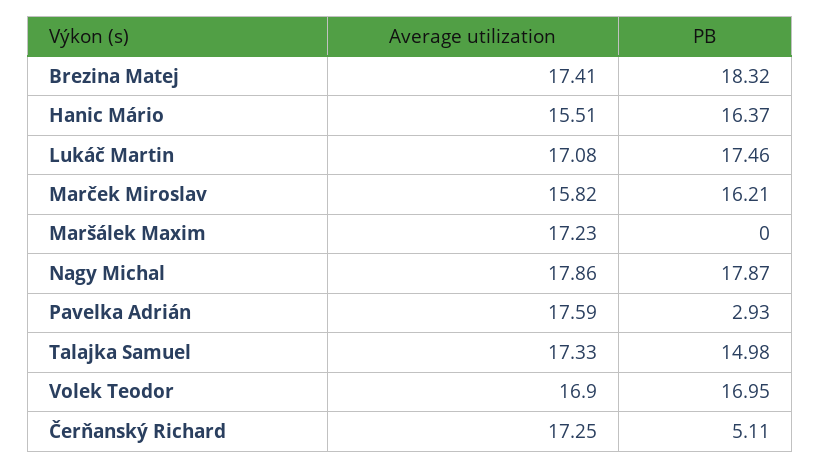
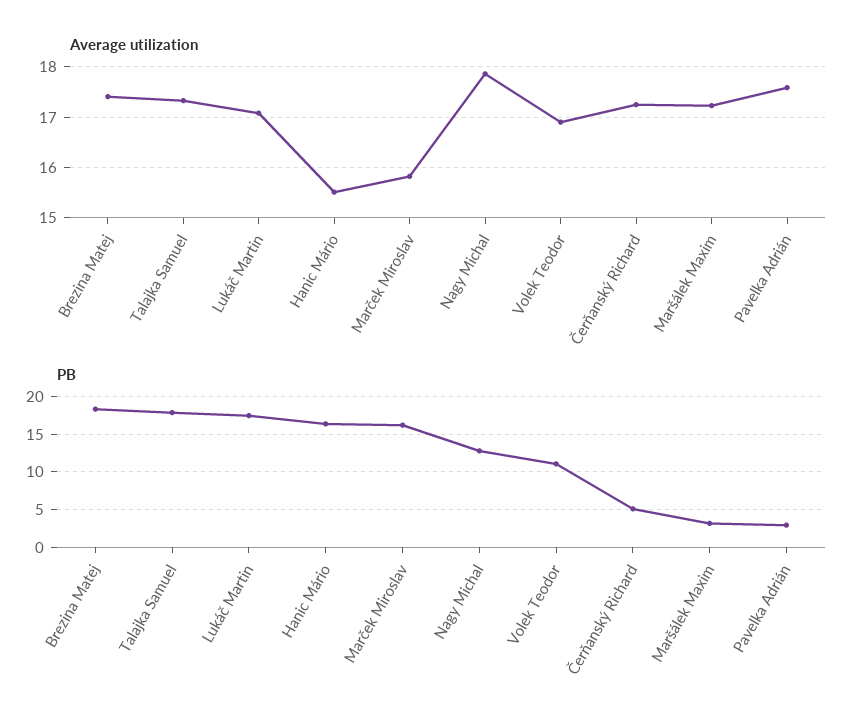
PB, Maršálek Maxim: 0 -> 3
PB, Nagy Michal: 17.87 -> 13
PB, Talajka Samuel: 14.98 -> 18
PB, Volek Teodor: 16.95 -> 11

